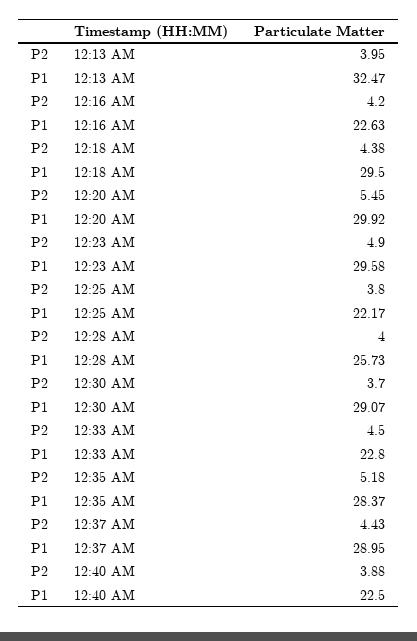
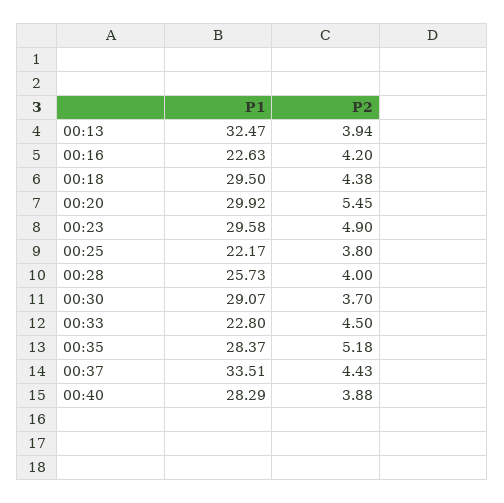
P2, 12:13 AM: 3.95 -> 3.94
P1, 12:37 AM: 28.95 -> 33.51
P1, 12:40 AM: 22.5 -> 28.29

